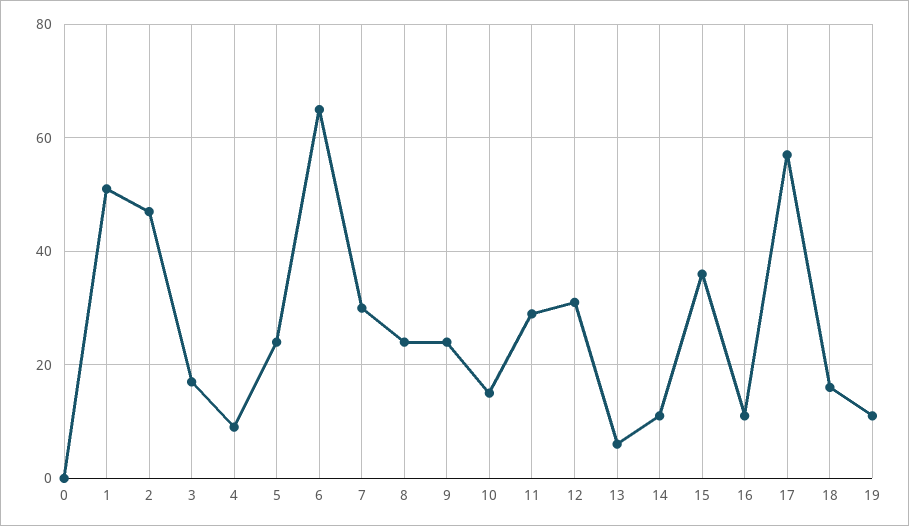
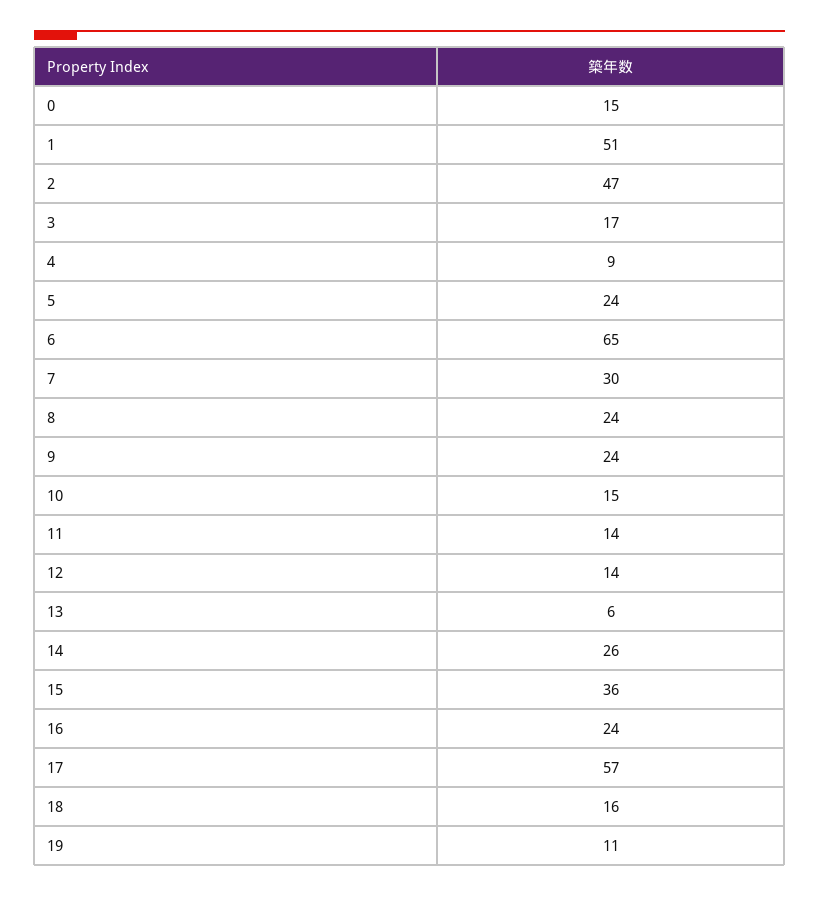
0: 0 -> 15
11: 30 -> 14
12: 30 -> 14
14: 10 -> 26
16: 10 -> 24

